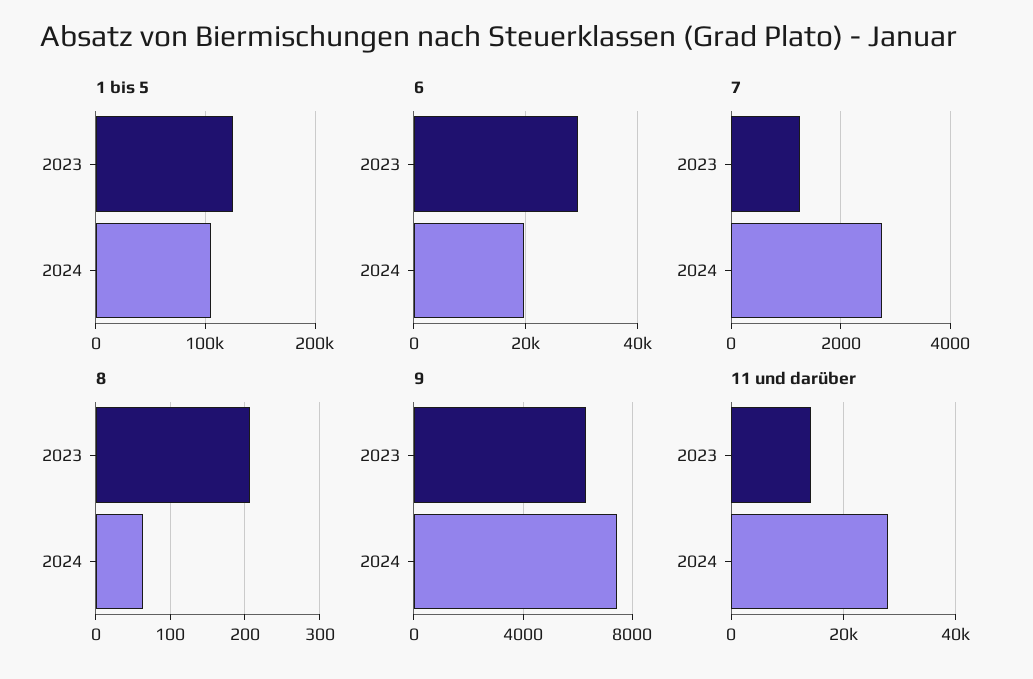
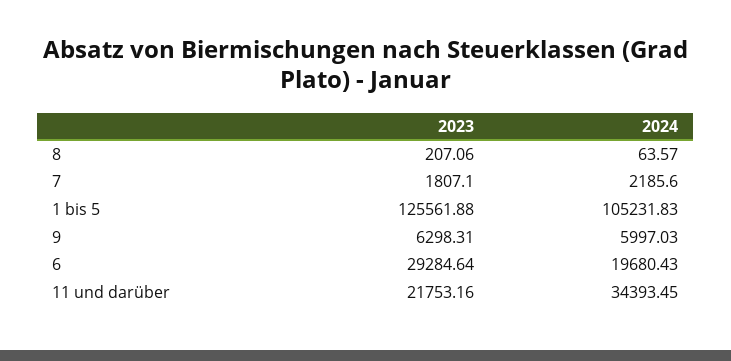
7, 2023: 1200 -> 1807.1
7, 2024: 2800 -> 2185.6
9, 2024: 7500 -> 5997.03
11 und darüber, 2023: 14000 -> 21753.16
11 und darüber, 2024: 28000 -> 34393.45

